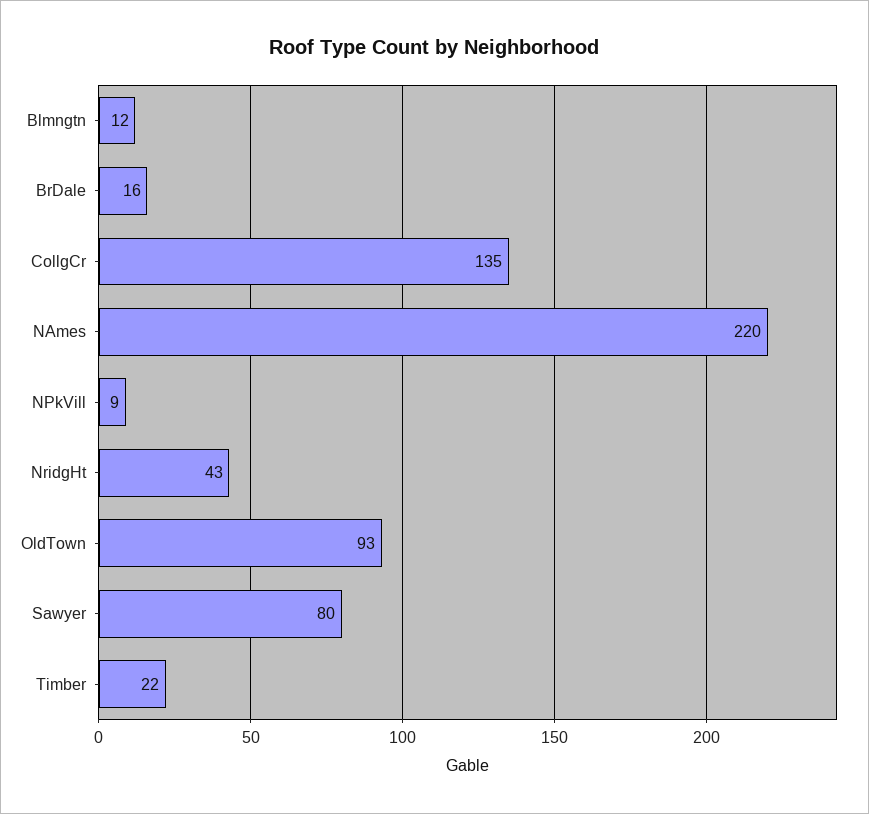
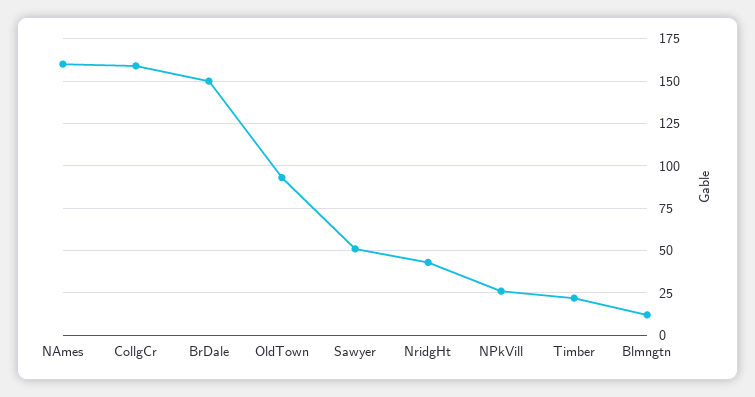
BrDale: 16 -> 150
CollgCr: 135 -> 160
NAmes: 220 -> 160
NPkVill: 9 -> 25
Sawyer: 80 -> 50

